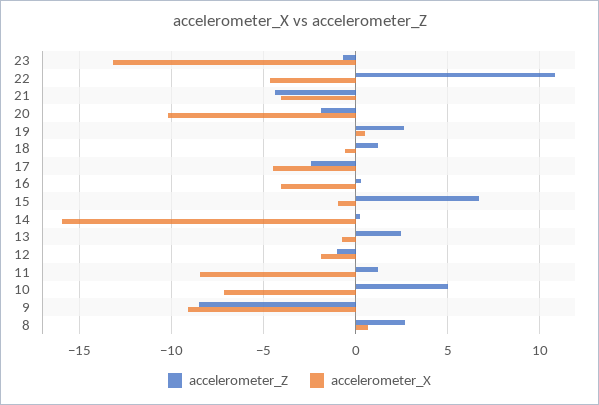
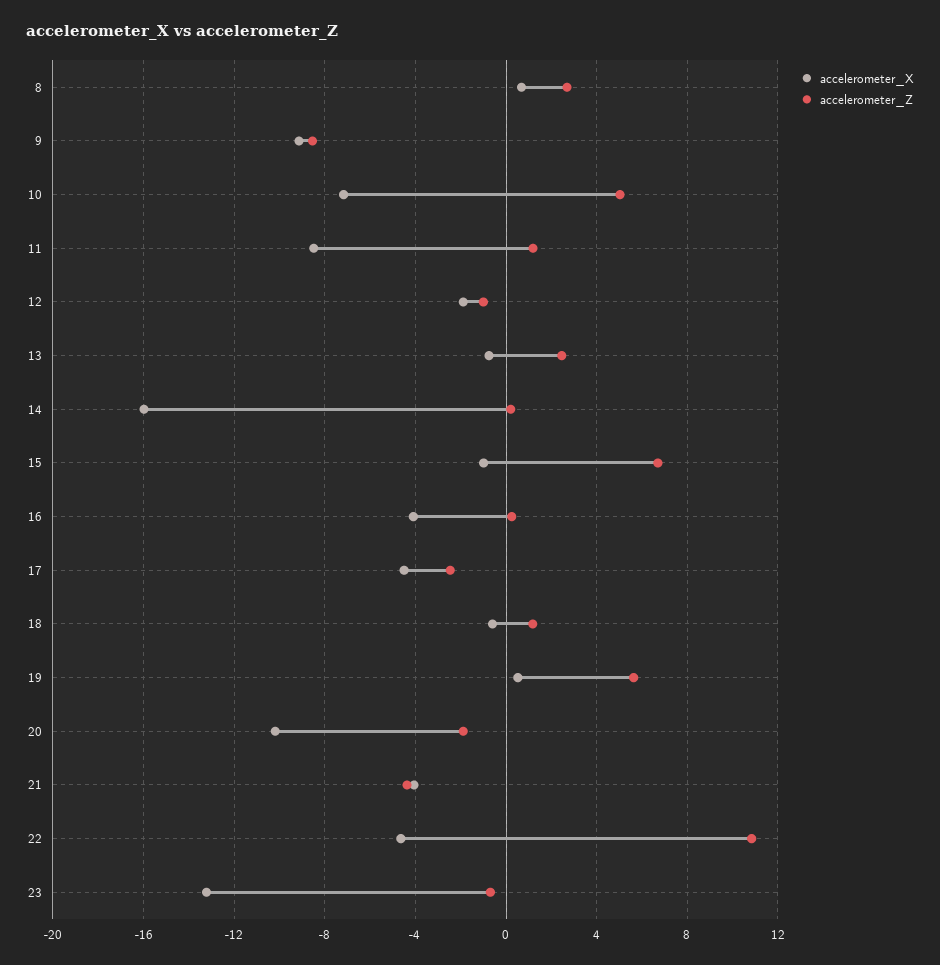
accelerometer_Z, 19: 2.5 -> 5.5

